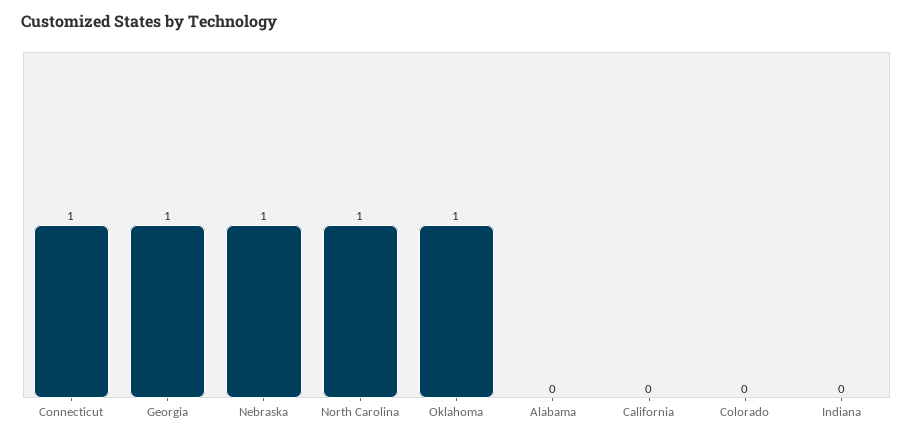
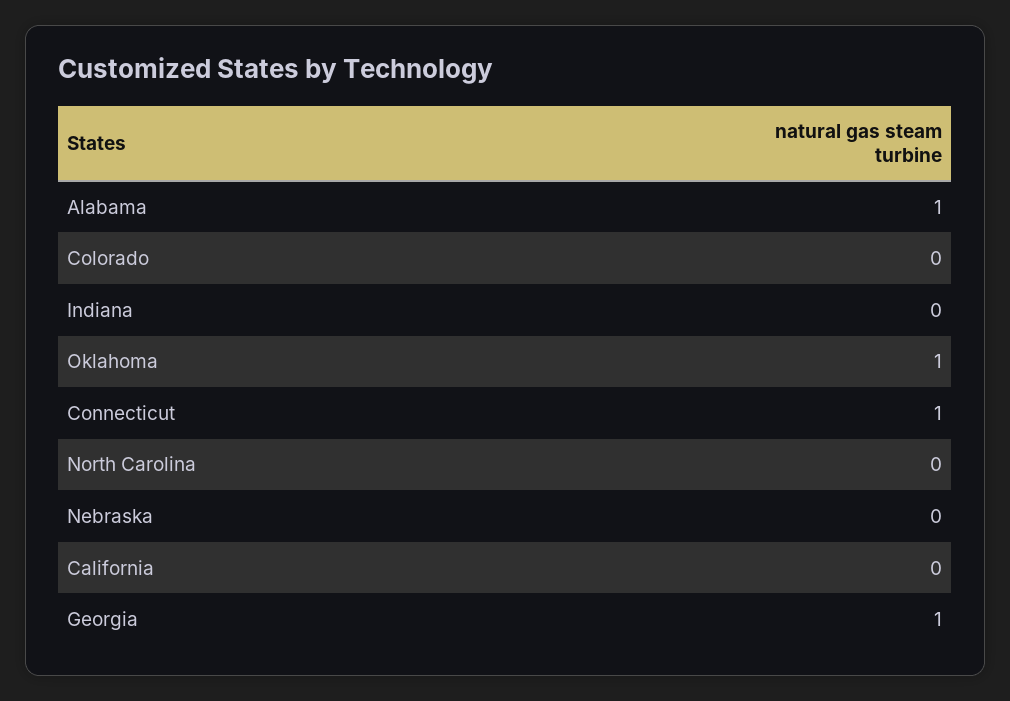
Nebraska: 1 -> 0
North Carolina: 1 -> 0
Alabama: 0 -> 1

